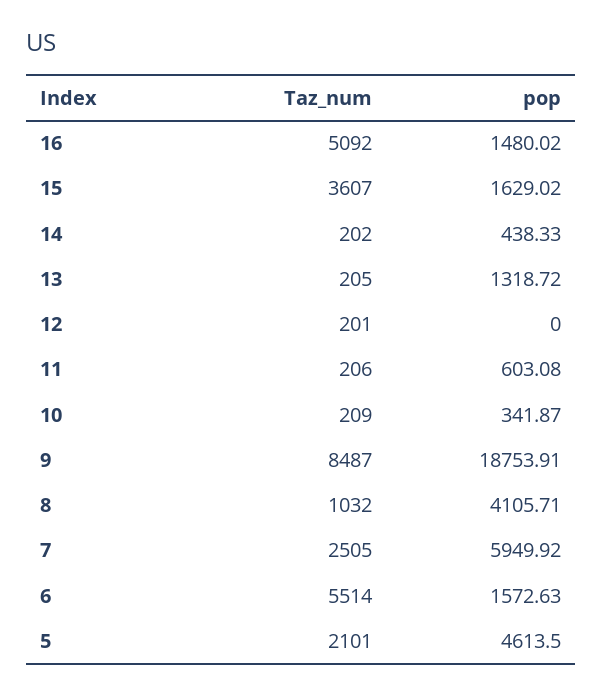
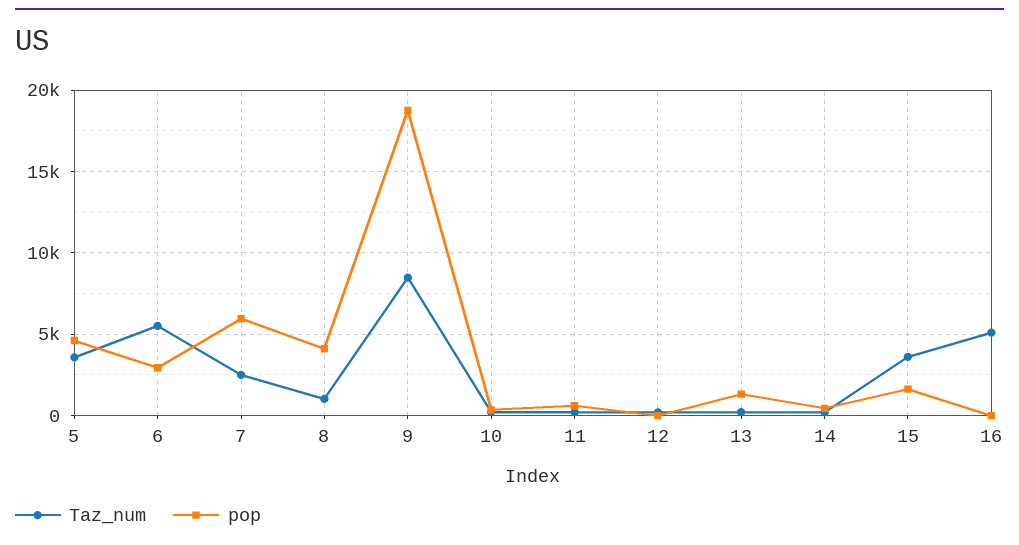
pop, 16: 1480.02 -> 0
pop, 6: 1572.63 -> 3000
Taz_num, 5: 2101 -> 3500

